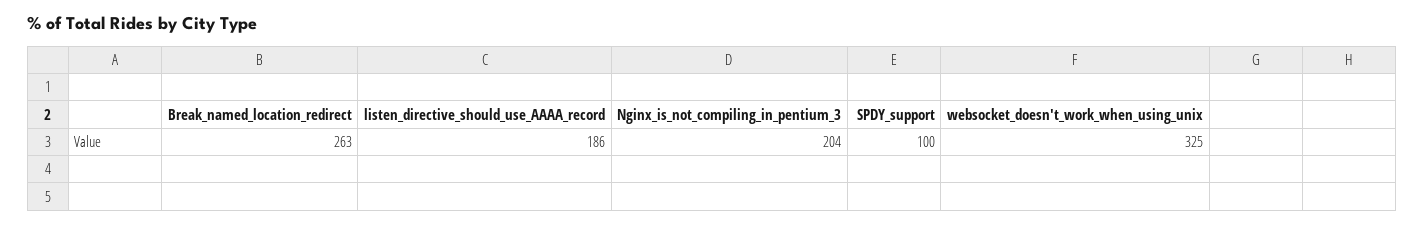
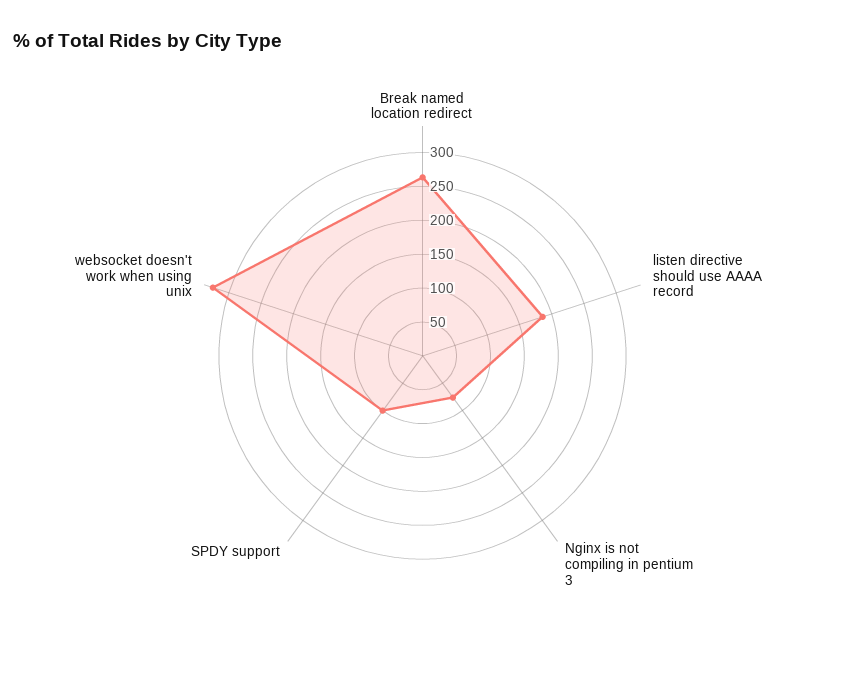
Nginx_is_not_compiling_in_pentium_3: 204 -> 75

